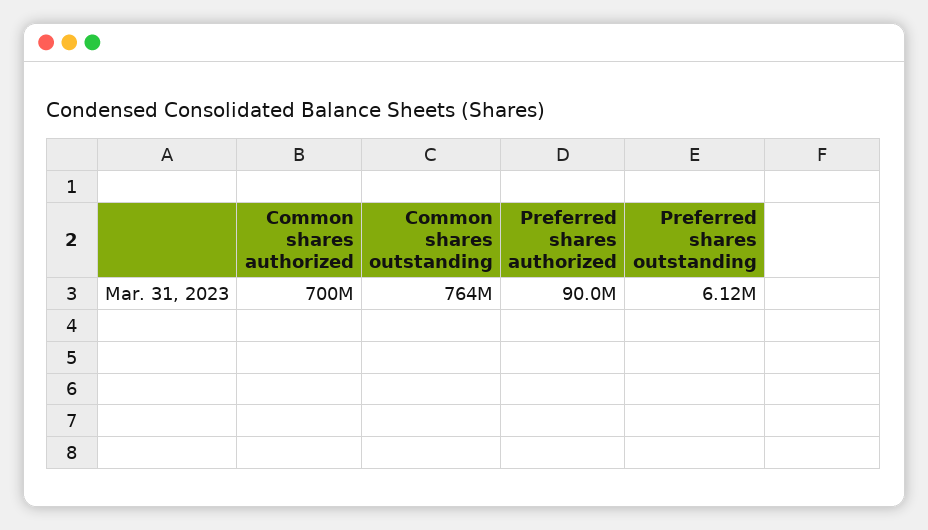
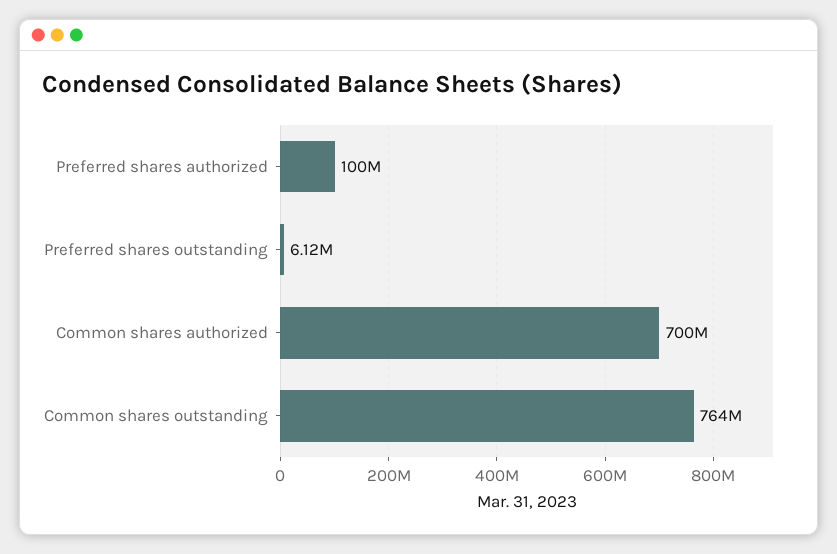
Preferred shares authorized: 90000000 -> 100000000

